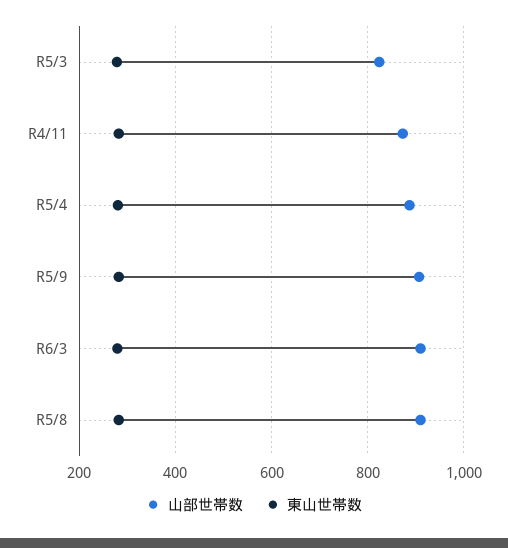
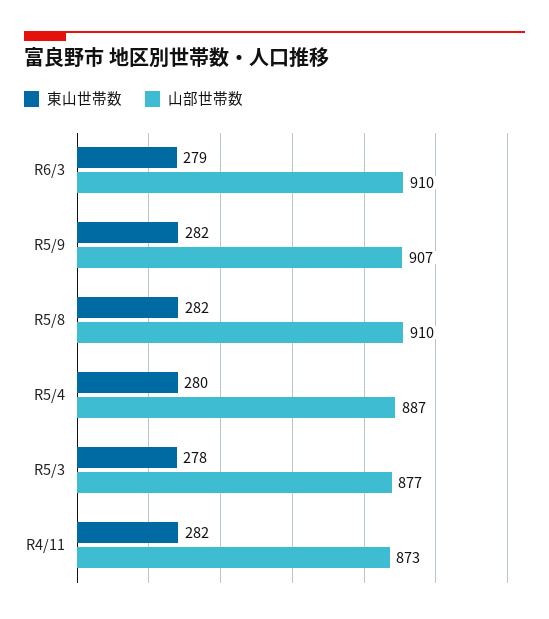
山部世帯数, R5/3: 820 -> 877

